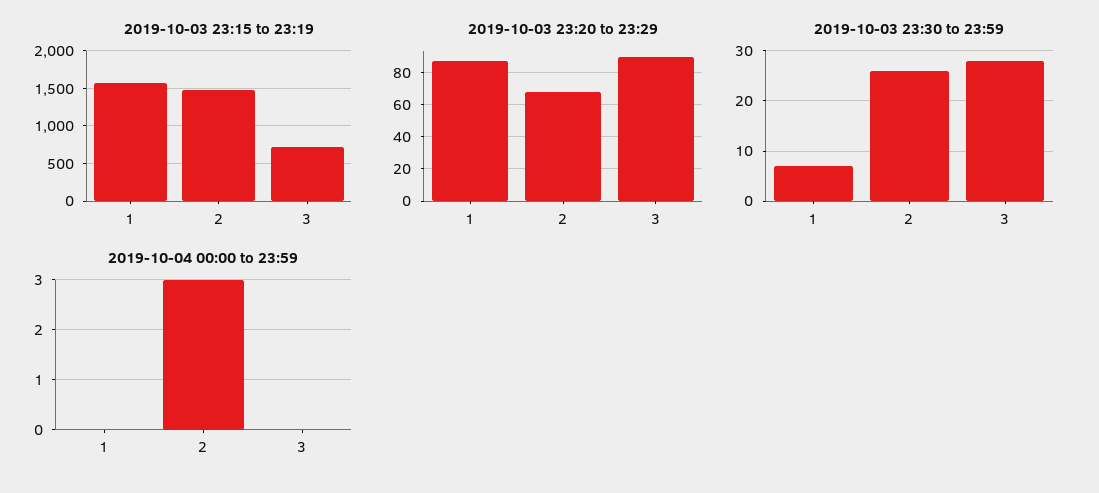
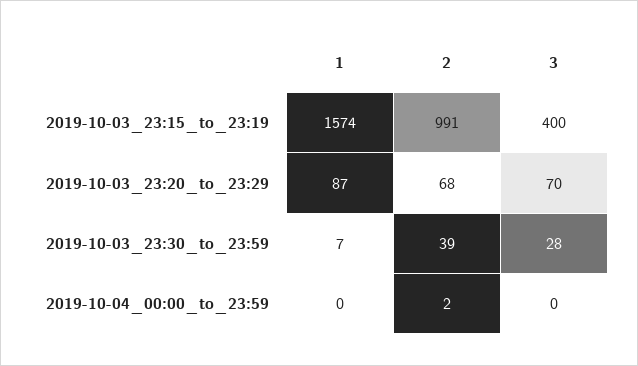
2019-10-03 23:15 to 23:19, 2: 1500 -> 991
2019-10-03 23:15 to 23:19, 3: 700 -> 400
2019-10-03 23:20 to 23:29, 3: 90 -> 70
2019-10-03 23:30 to 23:59, 2: 25 -> 39
2019-10-04 00:00 to 23:59, 2: 3 -> 2

